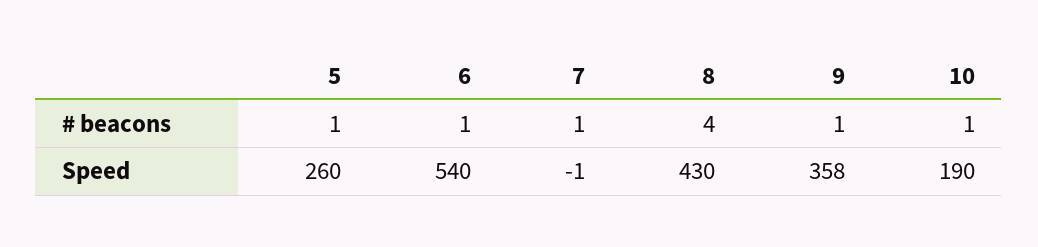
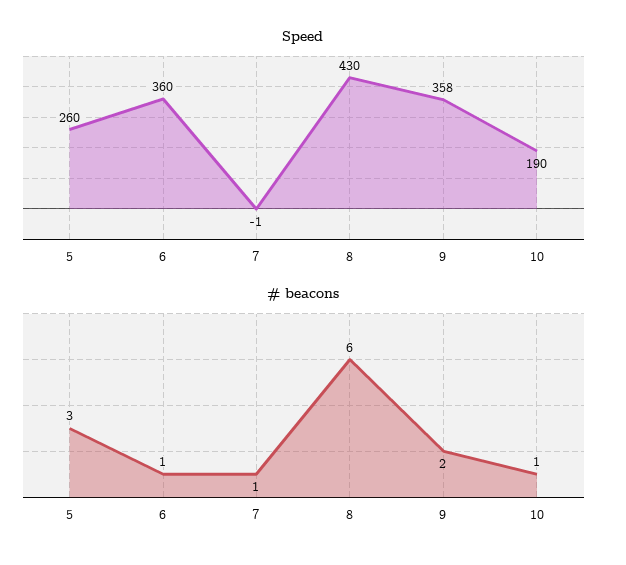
# beacons, 5: 1 -> 3
# beacons, 8: 4 -> 6
# beacons, 9: 1 -> 2
Speed, 6: 540 -> 360

